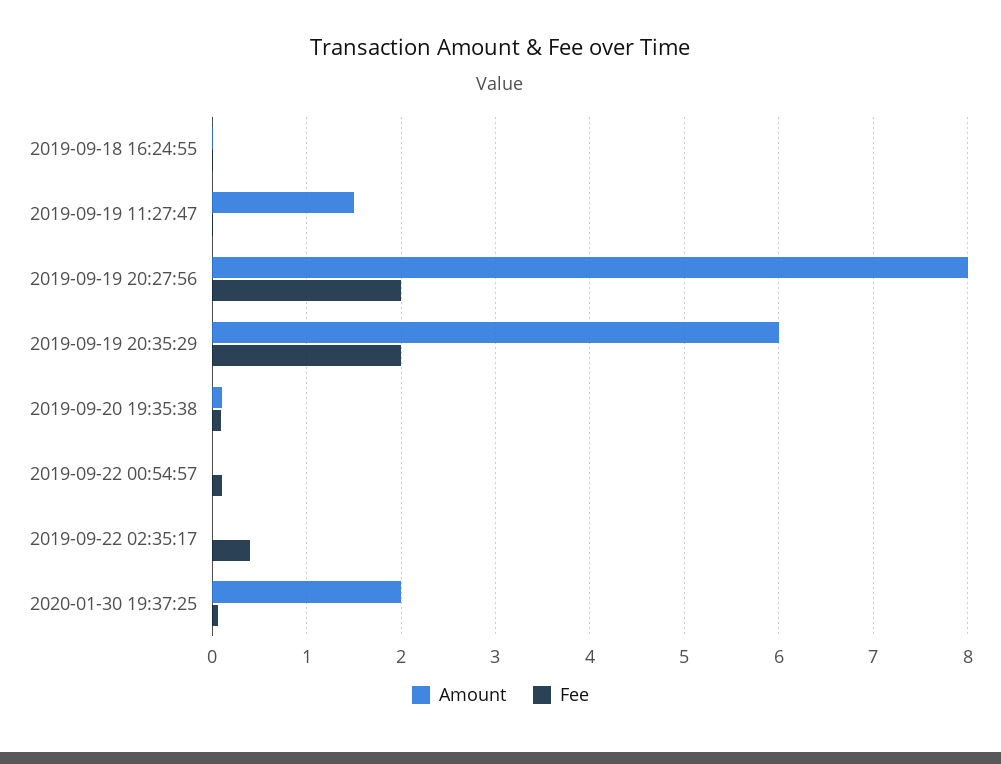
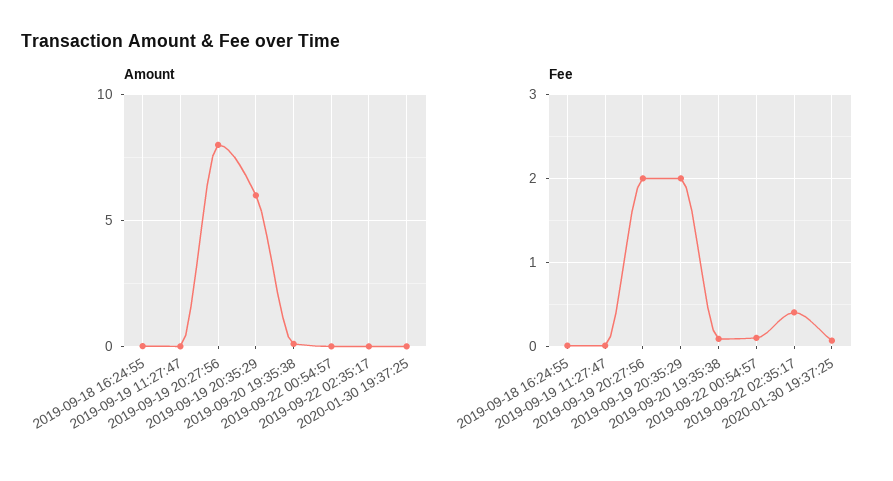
Amount, 2019-09-19 11:27:47: 1.5 -> 0
Amount, 2020-01-30 19:37:25: 2 -> 0

